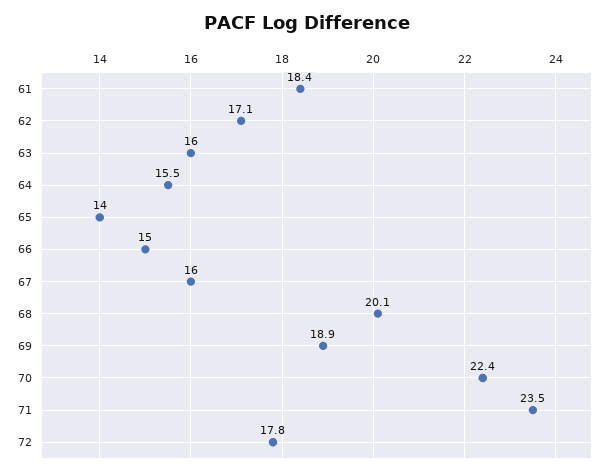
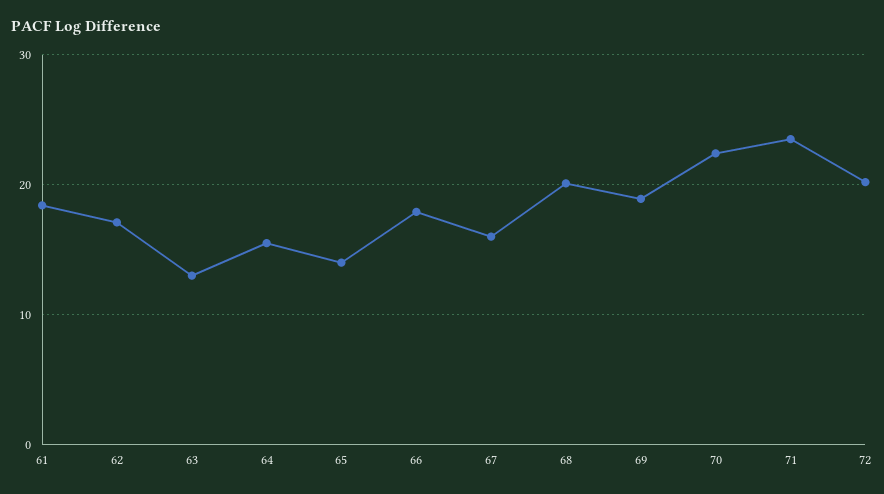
63: 16 -> 13
66: 15 -> 18
72: 17.8 -> 20

